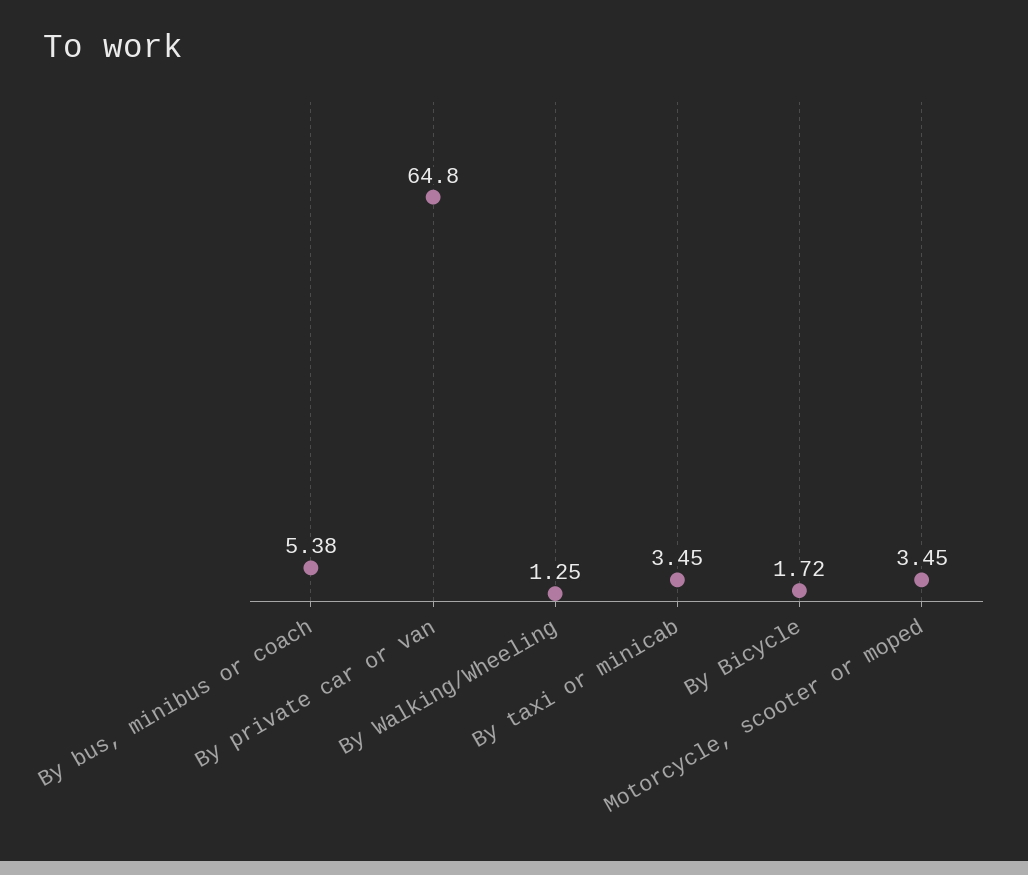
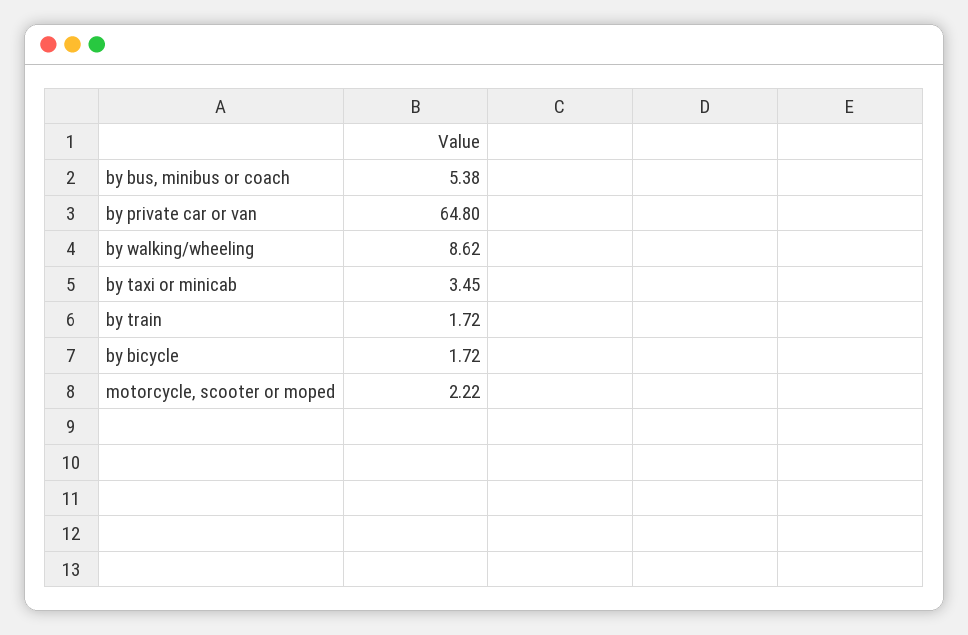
By Walking/Wheeling: 1.25 -> 8.62
Motorcycle, scooter or moped: 3.45 -> 2.22
by train: none -> 1.72

